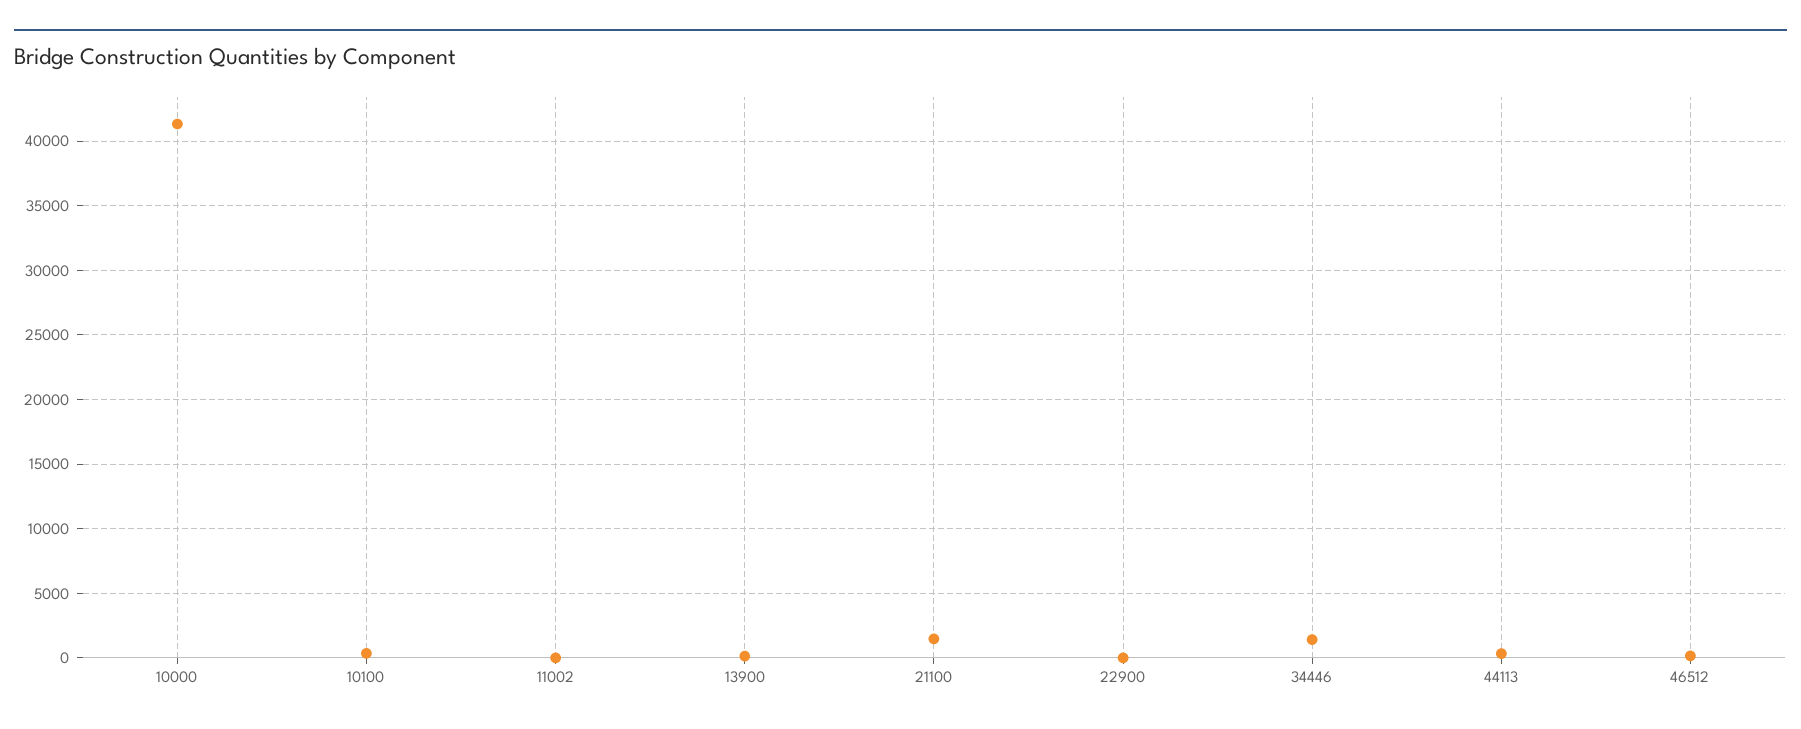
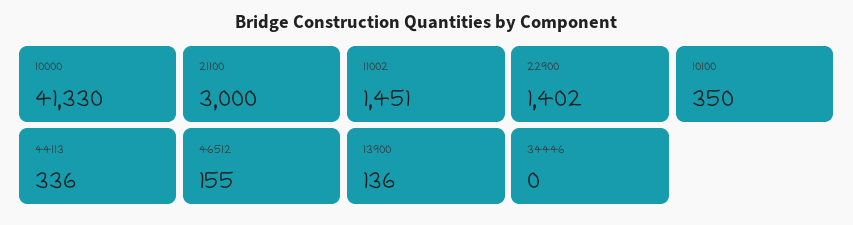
11002: 0 -> 1451
21100: 1500 -> 3000
22900: 0 -> 1402
34446: 1500 -> 0

